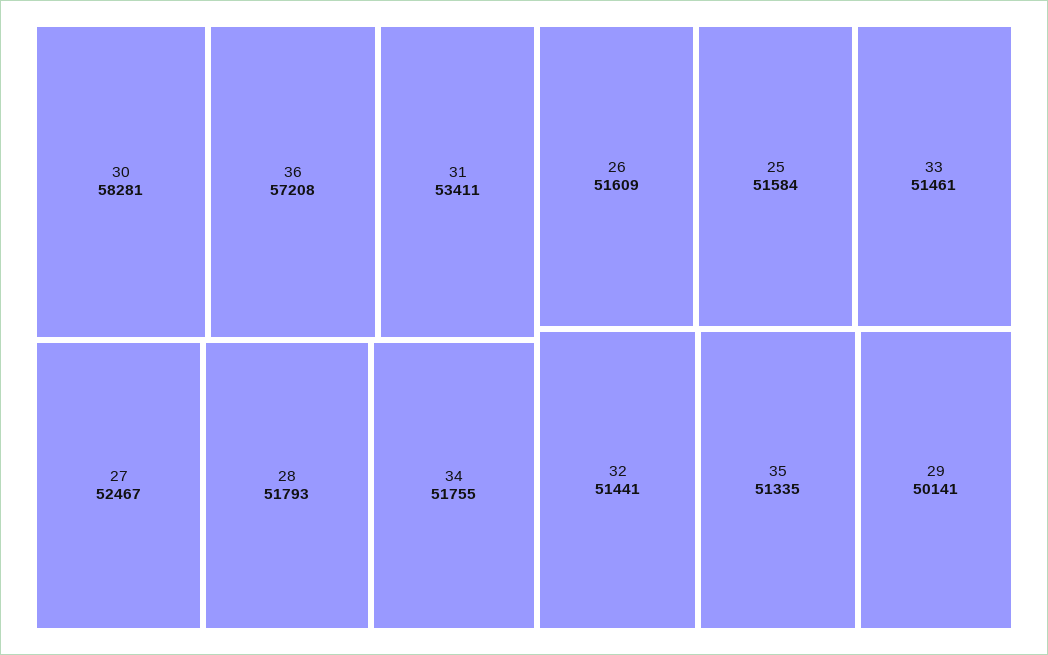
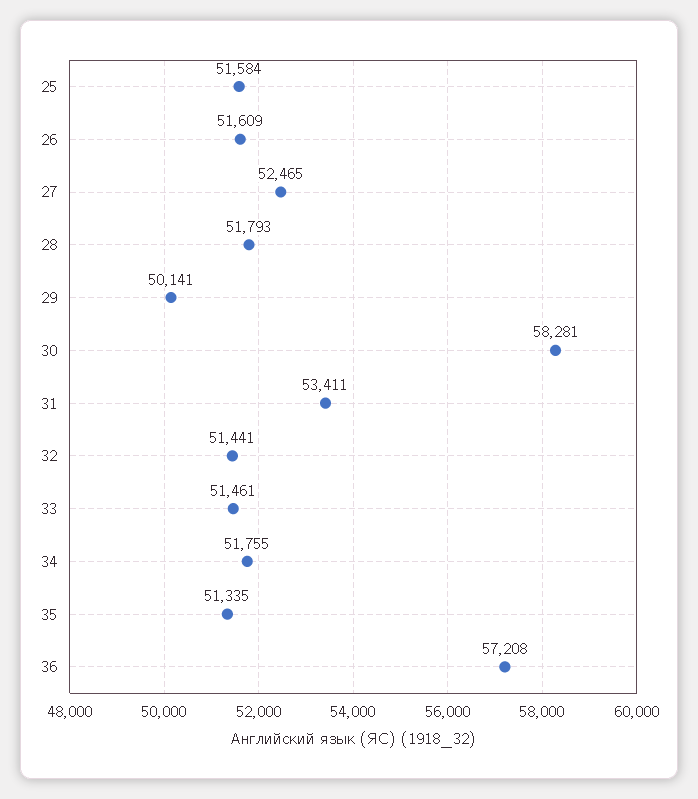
27: 52467 -> 52465

